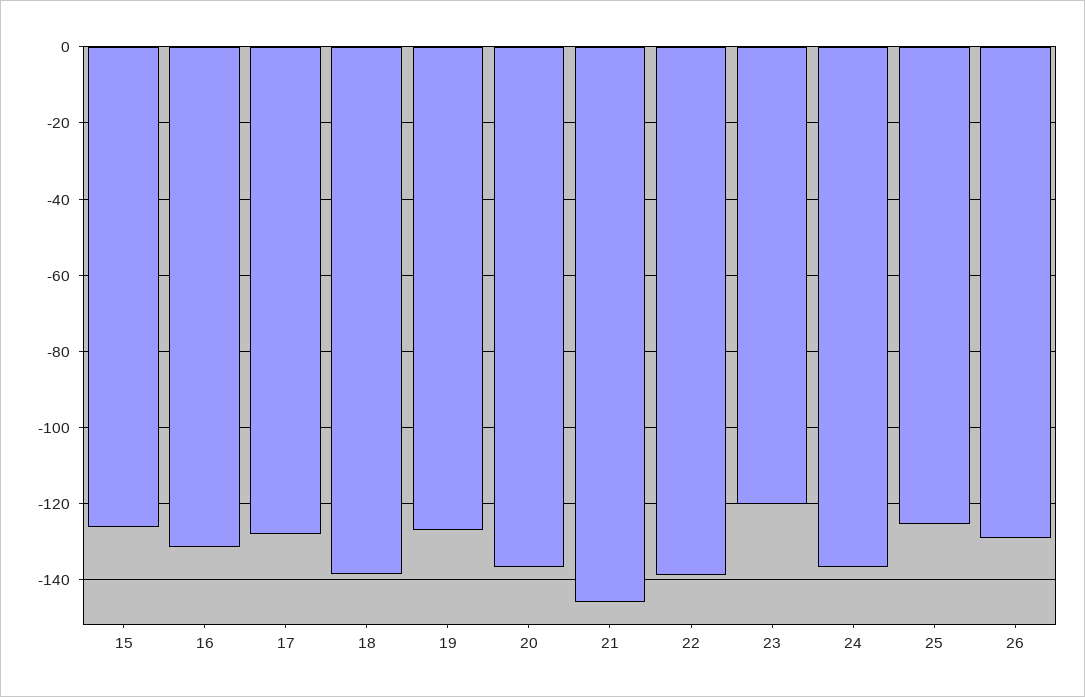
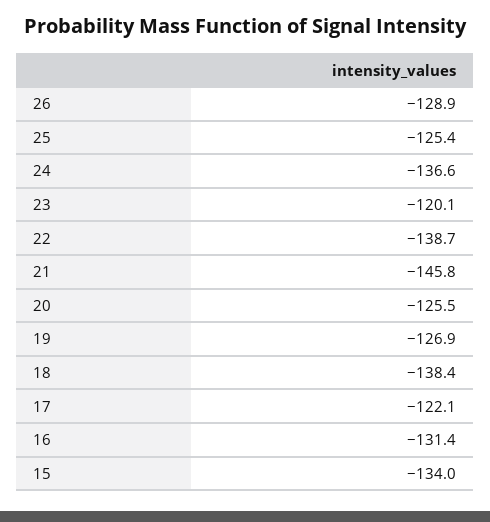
15: -126 -> -134
17: -128 -> -122.1
20: -136 -> -125.5

